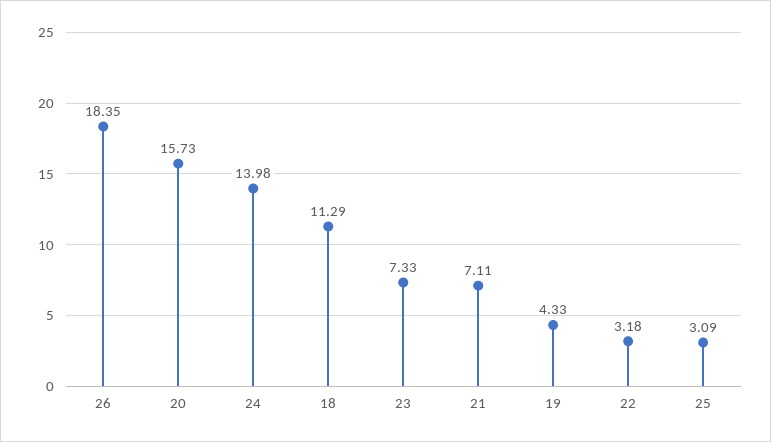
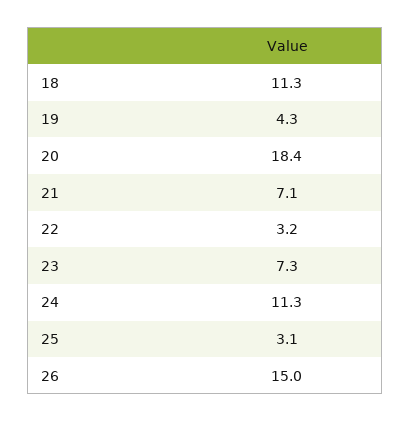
26: 18.35 -> 15
20: 15.73 -> 18.4
24: 13.98 -> 11.3

